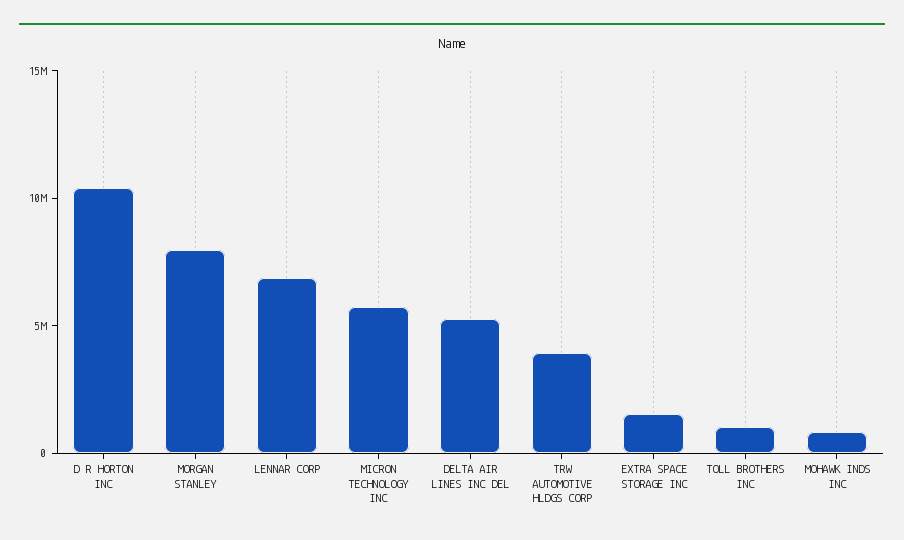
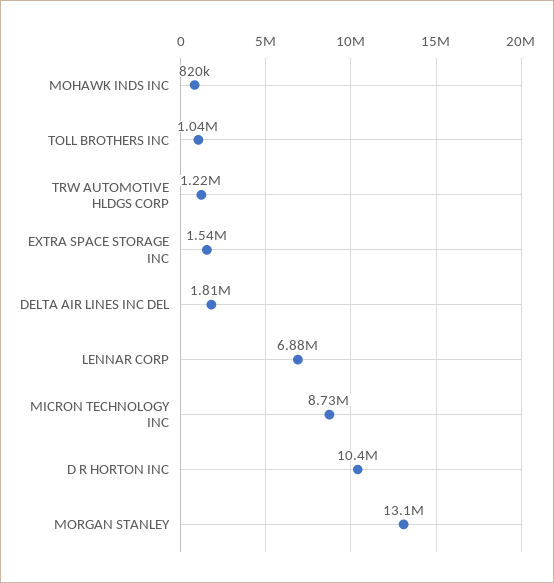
MORGAN STANLEY: 8000000 -> 13100000
MICRON TECHNOLOGY INC: 6000000 -> 8730000
DELTA AIR LINES INC DEL: 5000000 -> 1810000
TRW AUTOMOTIVE HLDGS CORP: 4000000 -> 1220000

